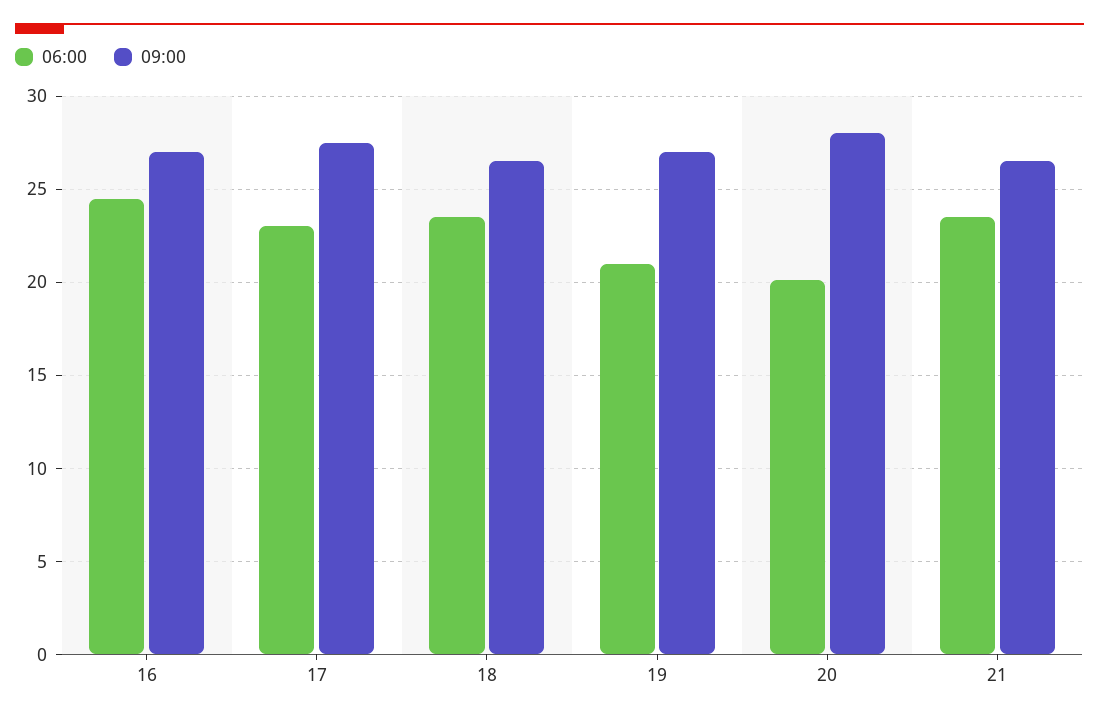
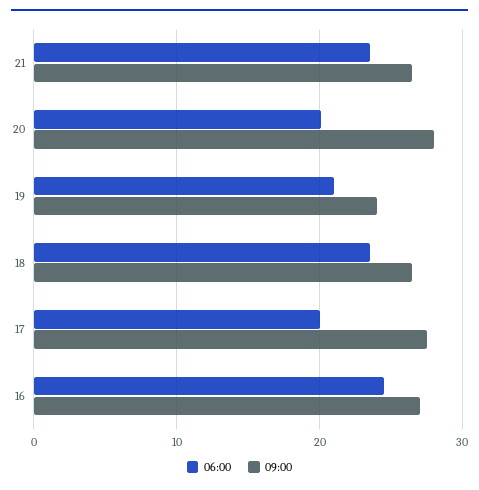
06:00, 17: 23 -> 20
09:00, 19: 27 -> 24

